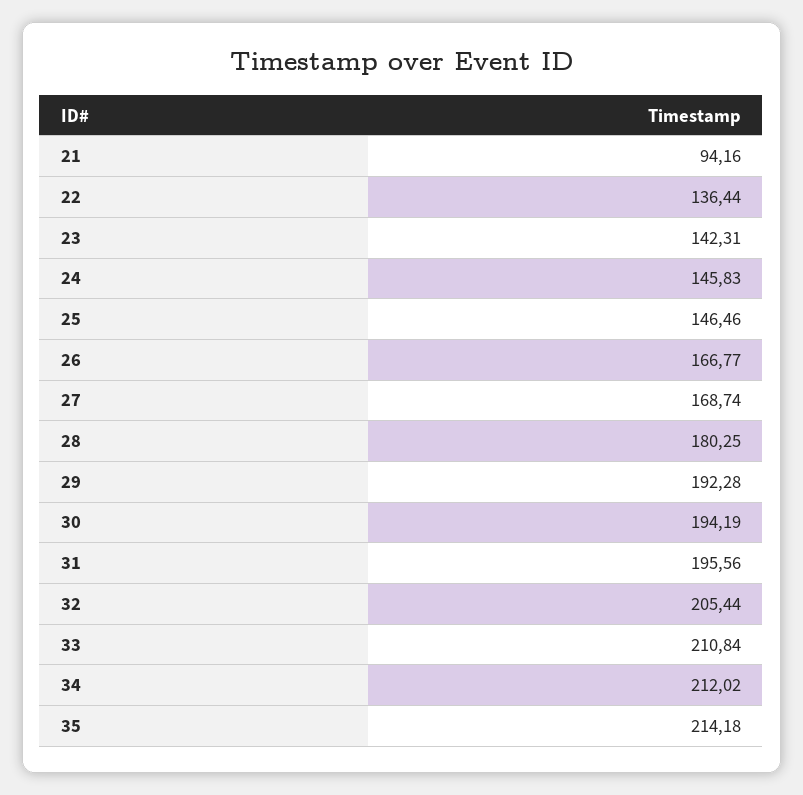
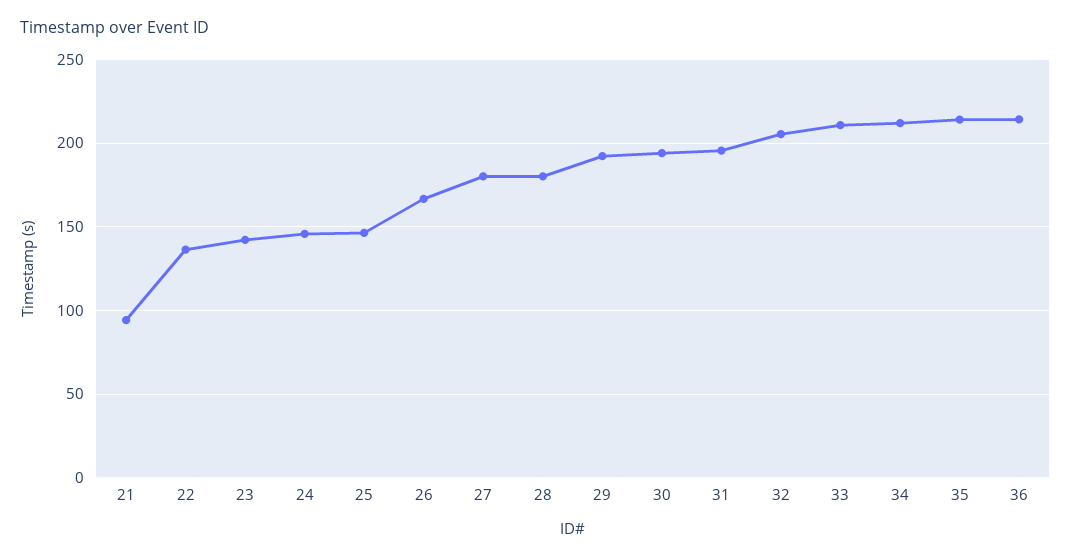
27: 168.74 -> 180
36: none -> 215

